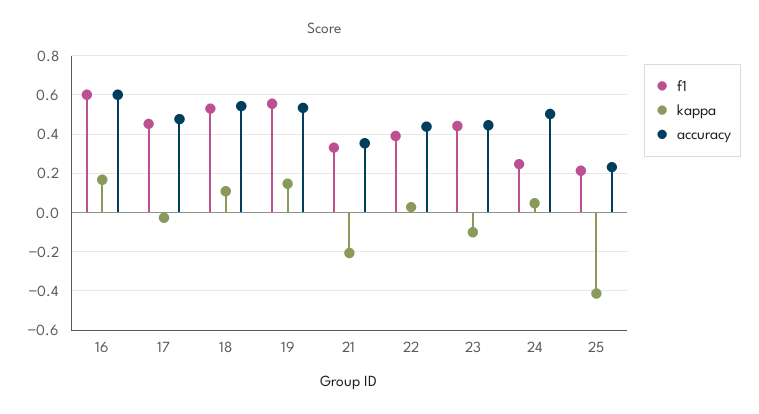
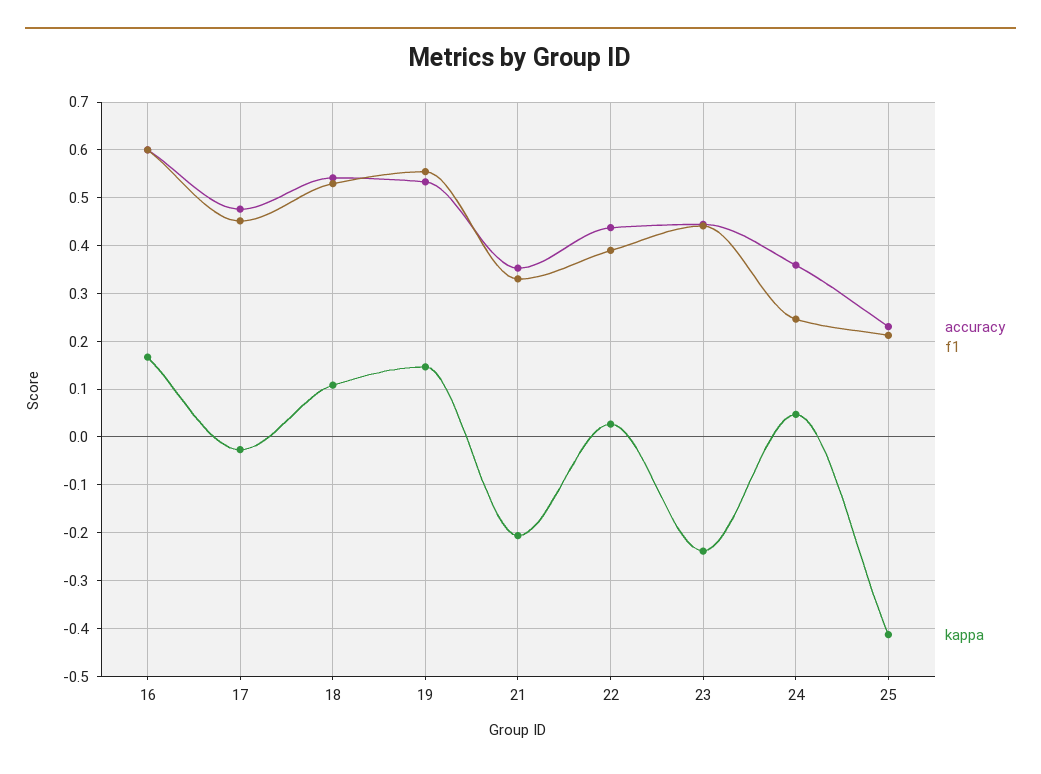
kappa, 23: -0.1 -> -0.24
accuracy, 24: 0.5 -> 0.36

